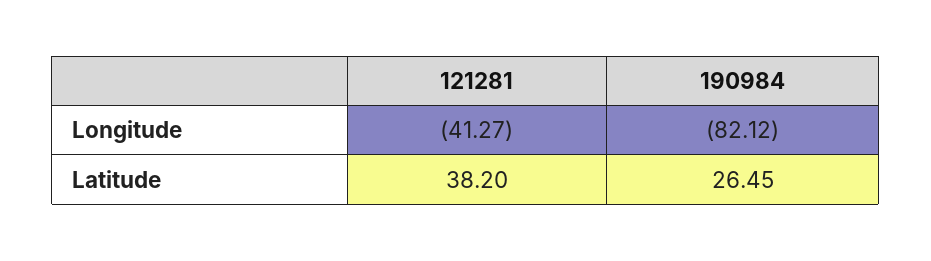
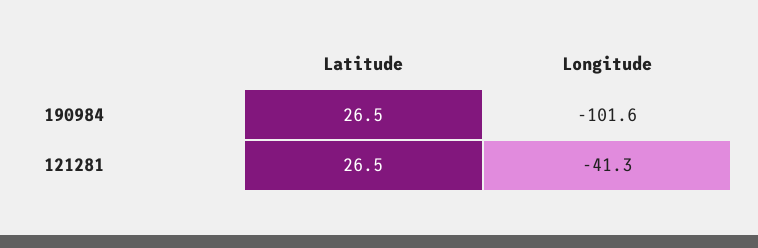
190984, Longitude: -82.12 -> -101.6
121281, Latitude: 38.2 -> 26.5

